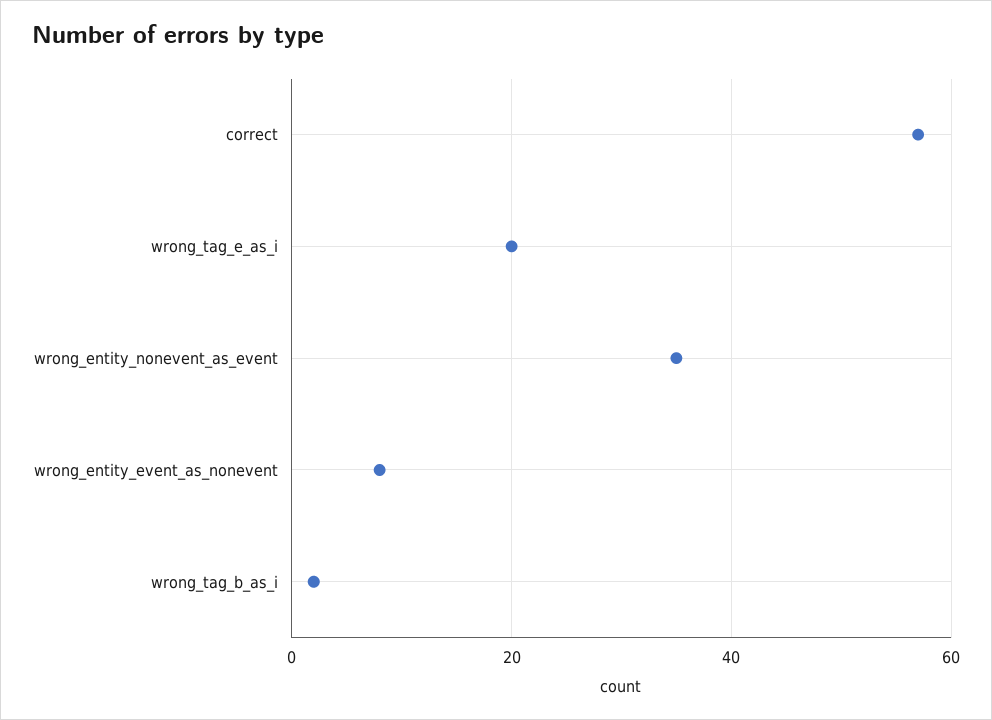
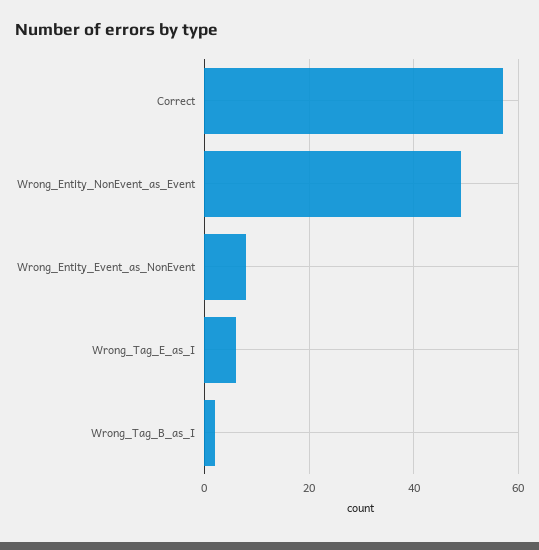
wrong_tag_e_as_i: 20 -> 5
wrong_entity_nonevent_as_event: 35 -> 50

